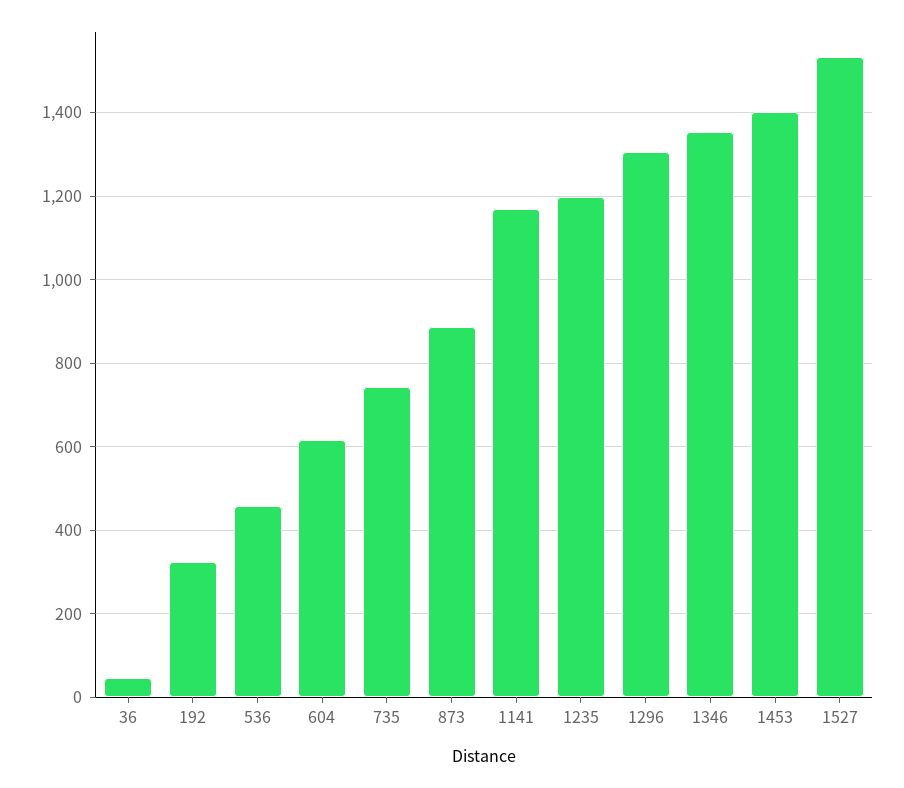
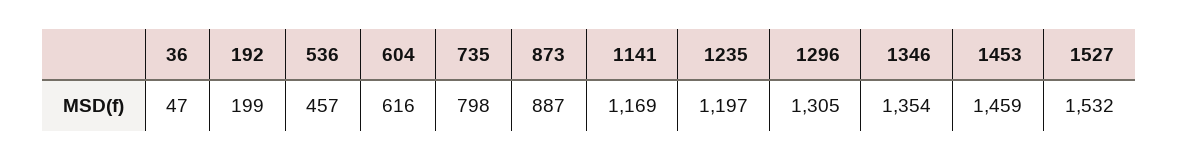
192: 320 -> 199
735: 740 -> 798
1453: 1400 -> 1459

